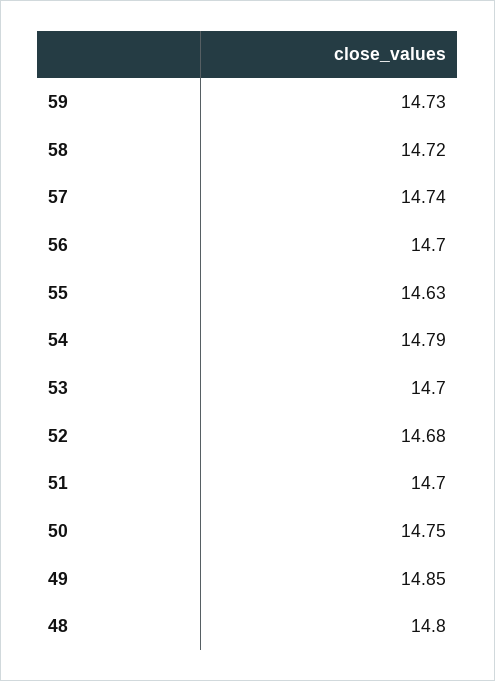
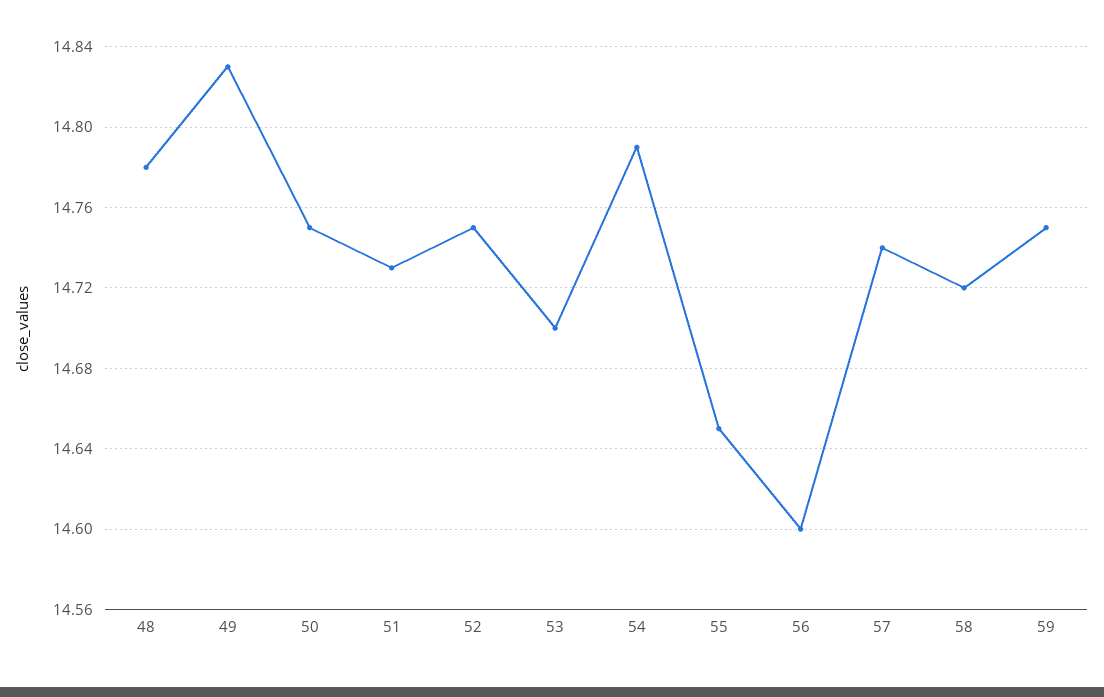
59: 14.73 -> 14.75
56: 14.7 -> 14.6
55: 14.63 -> 14.65
52: 14.68 -> 14.75
51: 14.7 -> 14.73
49: 14.85 -> 14.83
48: 14.8 -> 14.78

